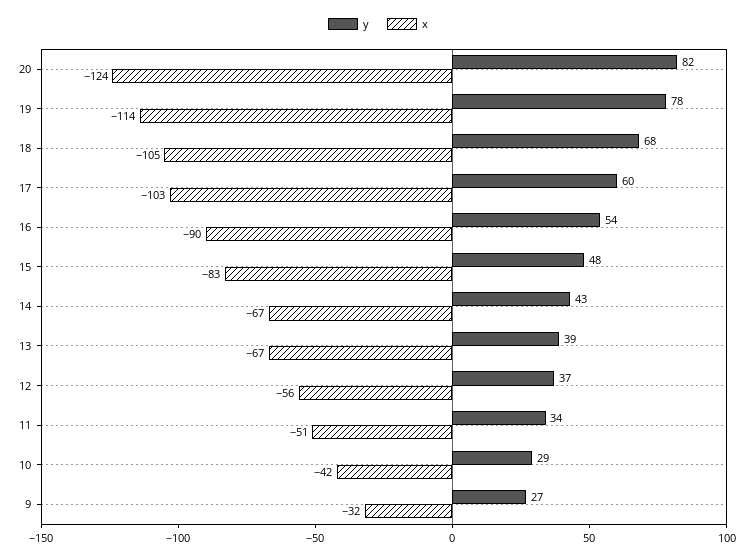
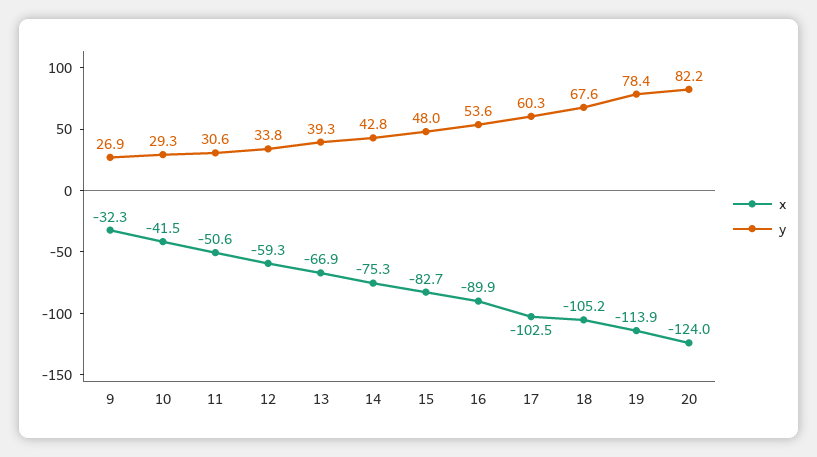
x, 14: -67 -> -75.3
y, 12: 37 -> 33.8
x, 12: -56 -> -59.3
y, 11: 34 -> 30.6

